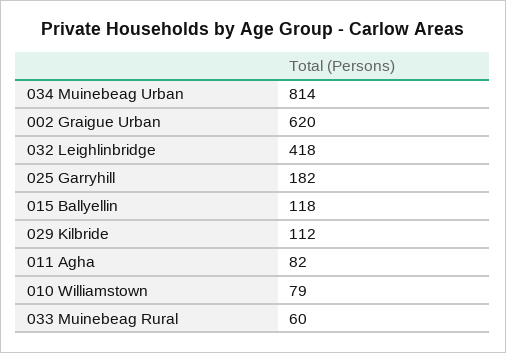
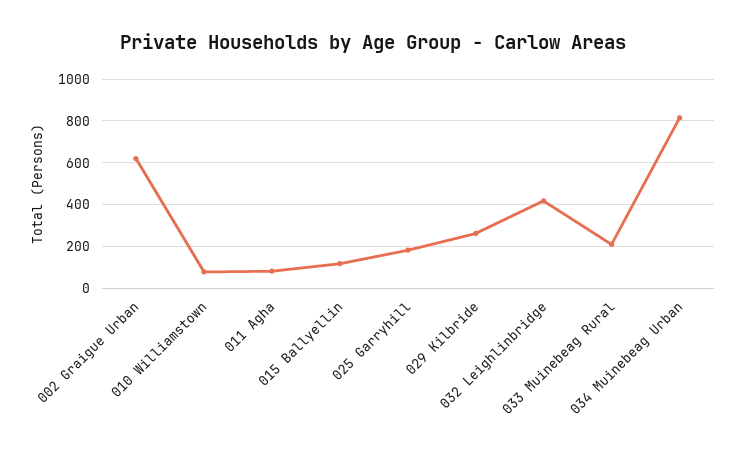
029 Kilbride: 112 -> 250
033 Muinebeag Rural: 60 -> 200

